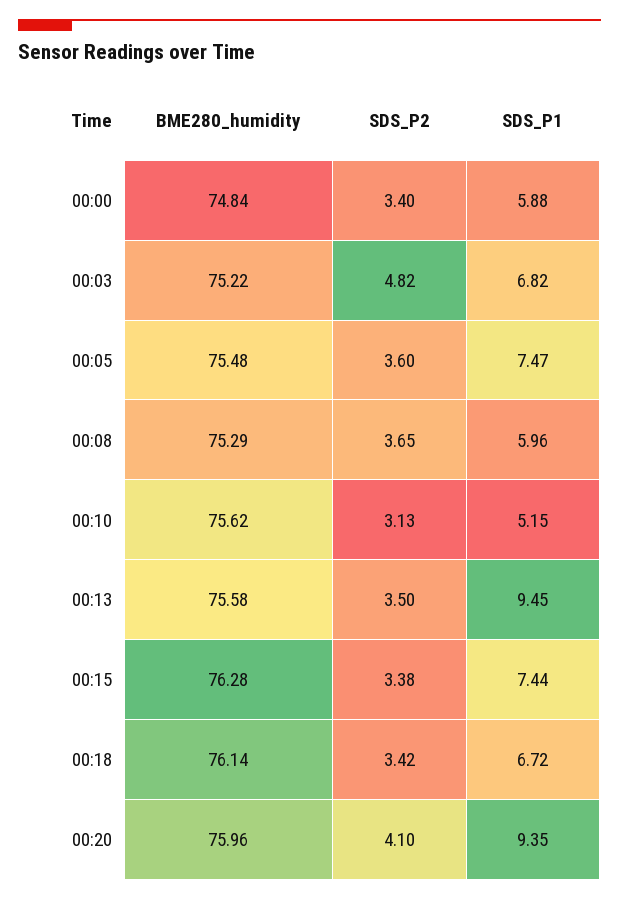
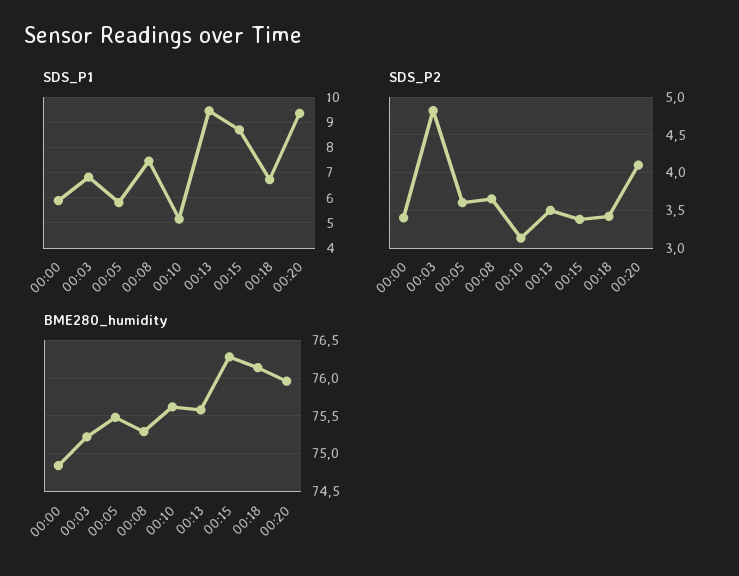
SDS_P1, 00:05: 7.47 -> 5.75
SDS_P1, 00:08: 5.96 -> 7.5
SDS_P1, 00:15: 7.44 -> 8.75

